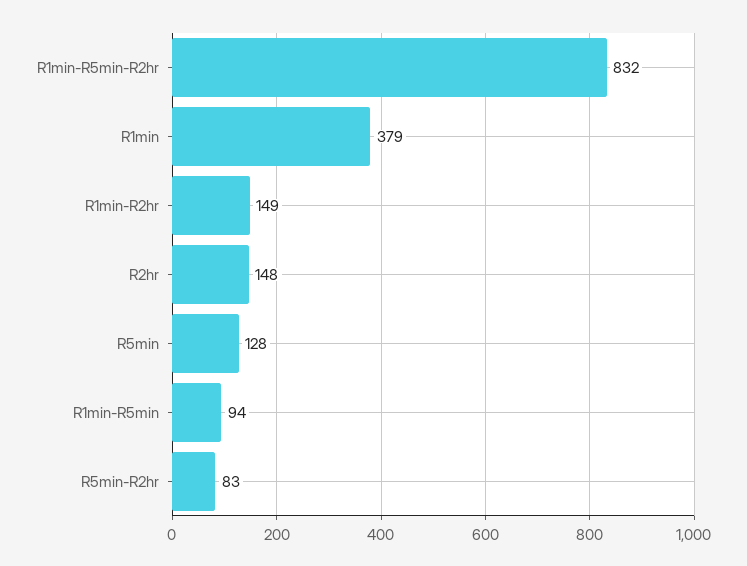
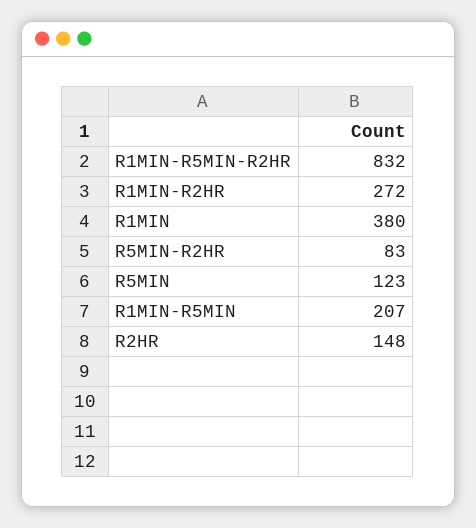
R1min: 379 -> 380
R1min-R2hr: 149 -> 272
R5min: 128 -> 123
R1min-R5min: 94 -> 207

